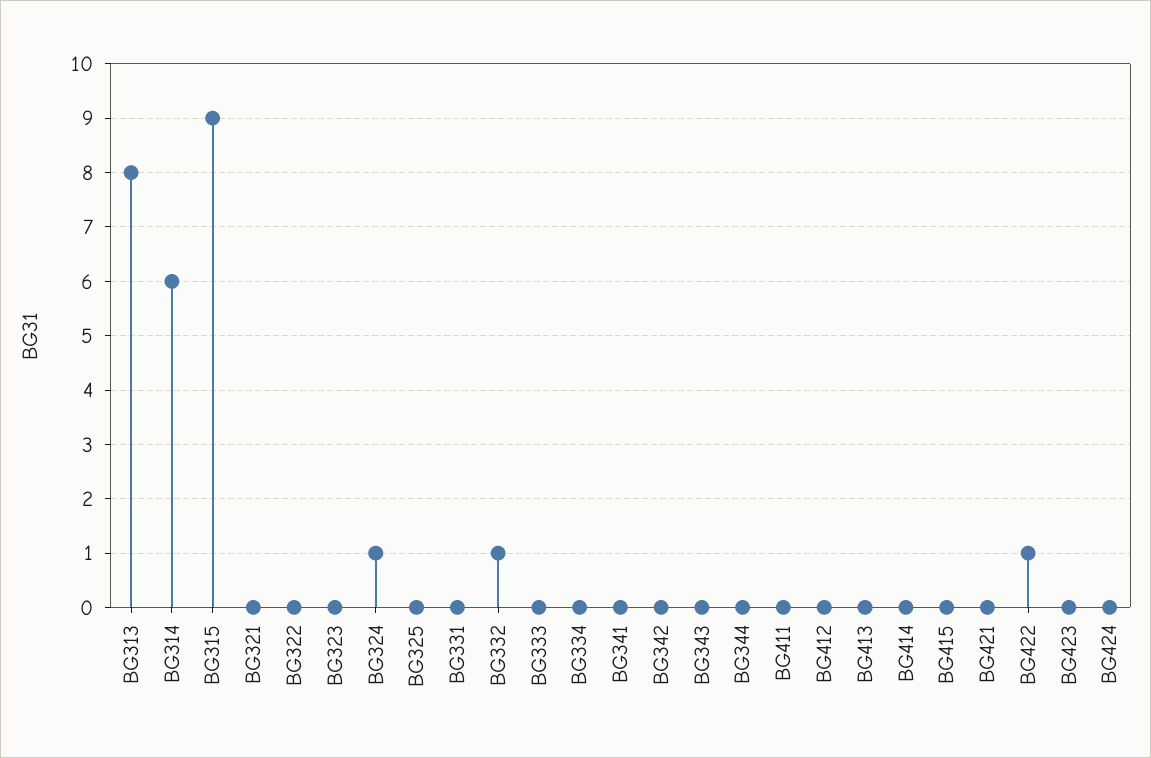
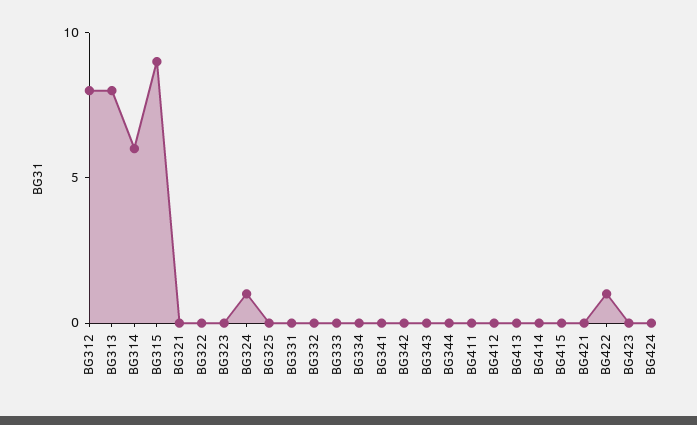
BG332: 1 -> 0
BG312: none -> 8

